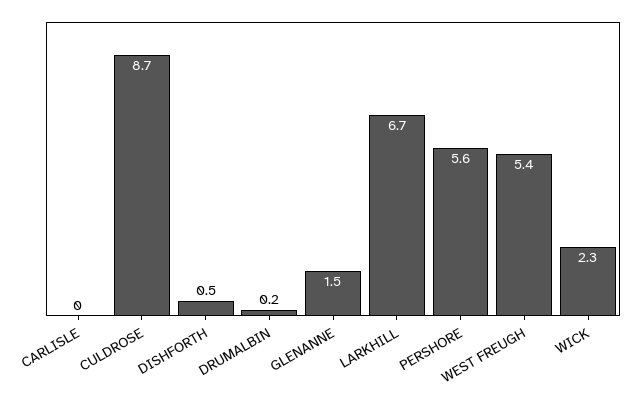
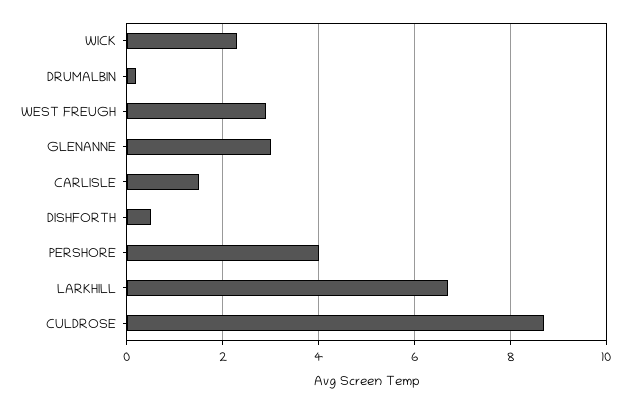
CARLISLE: 0 -> 1.5
GLENANNE: 1.5 -> 3
PERSHORE: 5.6 -> 4
WEST FREUGH: 5.4 -> 3

